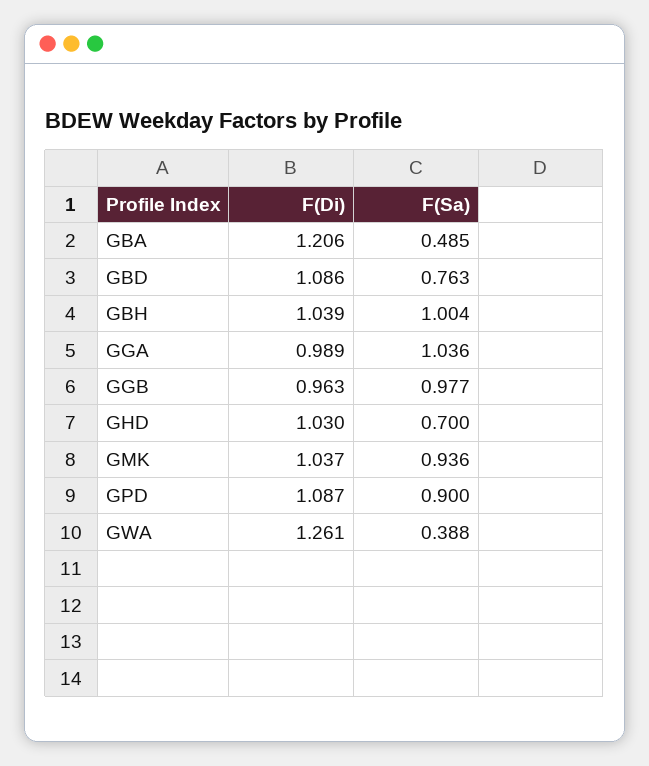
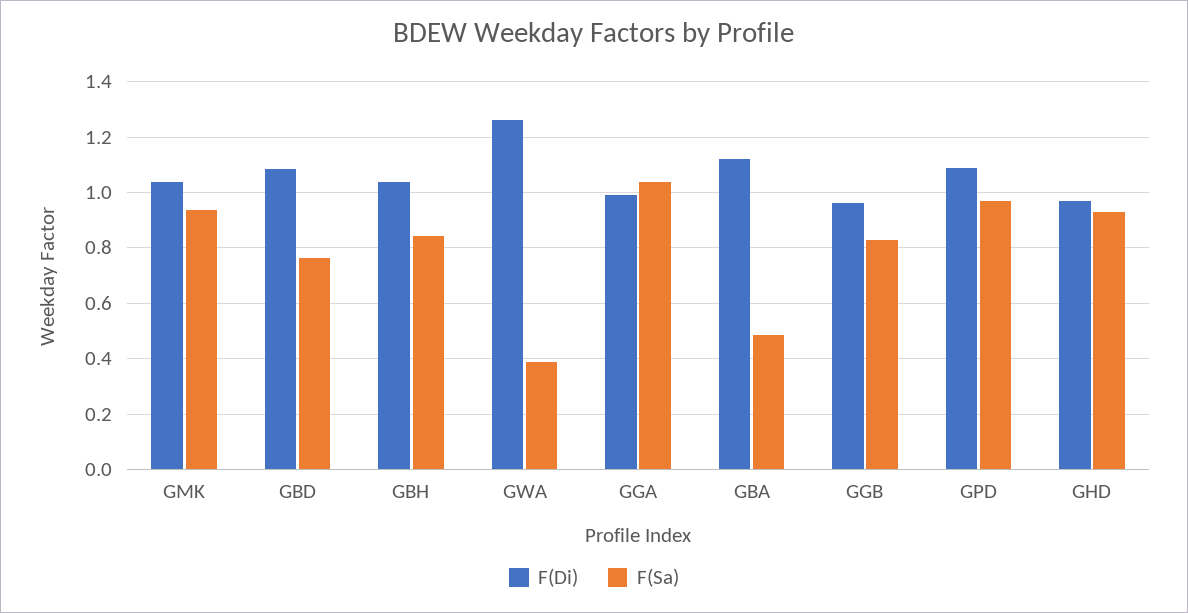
F(Di), GBA: 1.206 -> 1.125
F(Sa), GBH: 1.004 -> 0.85
F(Sa), GGB: 0.977 -> 0.825
F(Di), GHD: 1.03 -> 0.975
F(Sa), GHD: 0.7 -> 0.925
F(Sa), GPD: 0.9 -> 0.975

